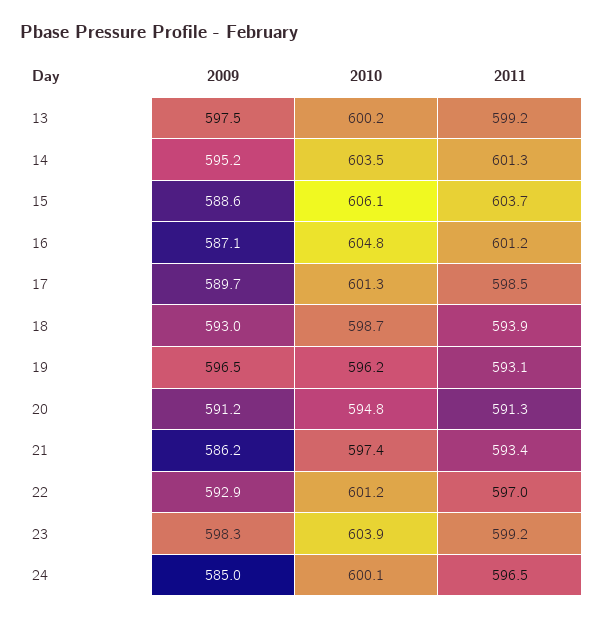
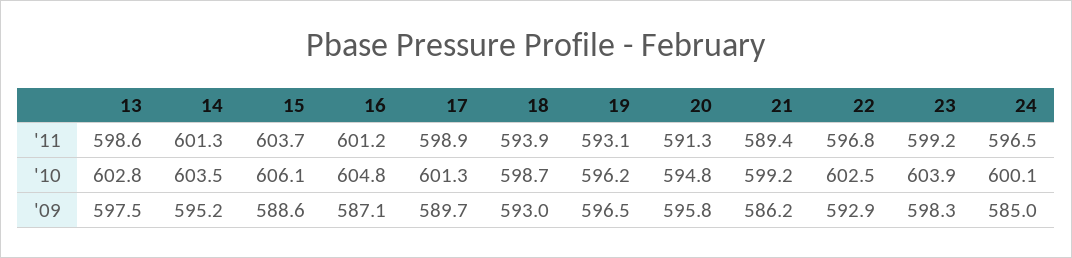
2010, 13: 600.2 -> 602.8
2011, 13: 599.2 -> 598.6
2011, 17: 598.5 -> 598.9
2009, 20: 591.2 -> 595.8
2010, 21: 597.4 -> 599.2
2011, 21: 593.4 -> 589.4
2010, 22: 601.2 -> 602.5
2011, 22: 597 -> 596.8

